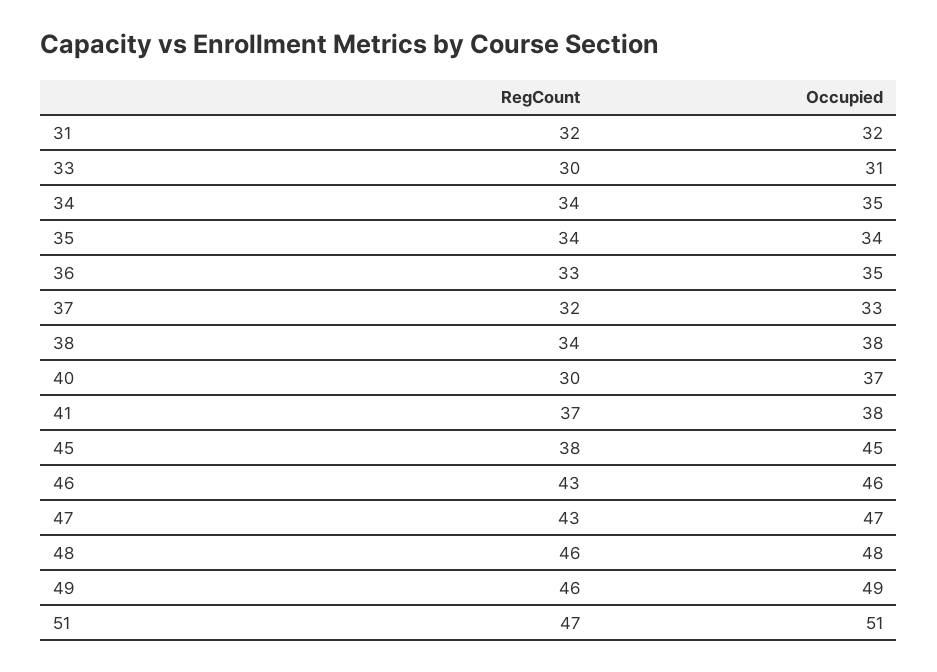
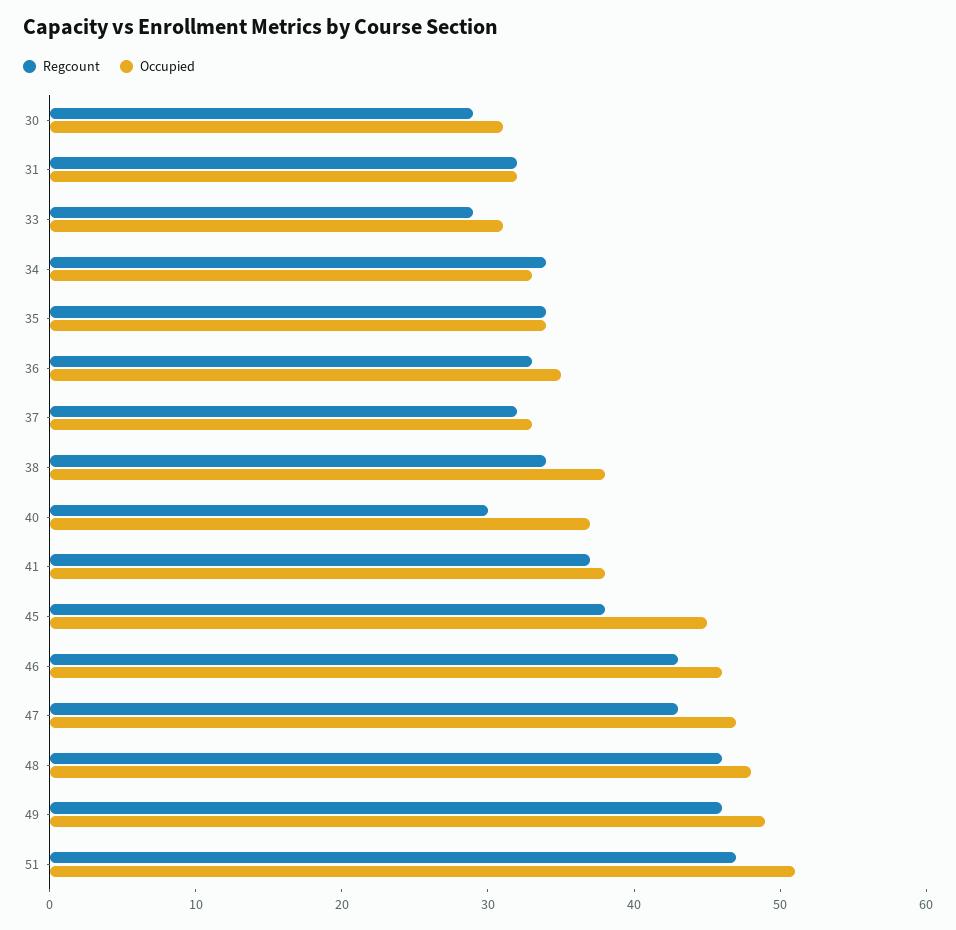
RegCount, 33: 30 -> 29
Occupied, 34: 35 -> 33
RegCount, 30: none -> 29
Occupied, 30: none -> 31

